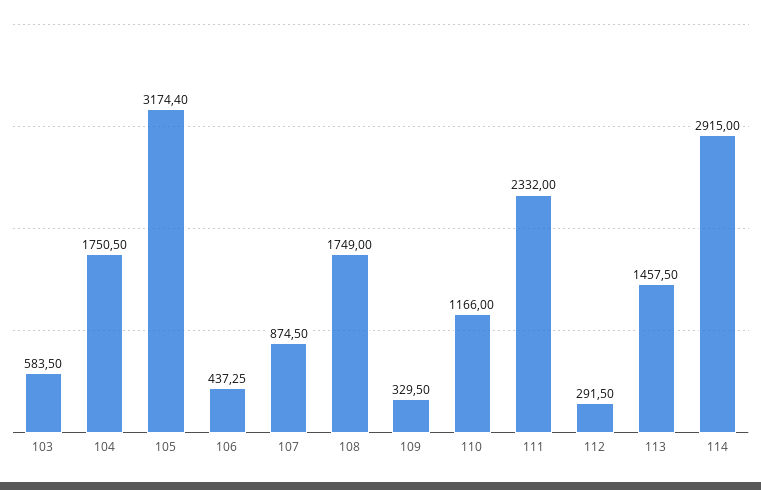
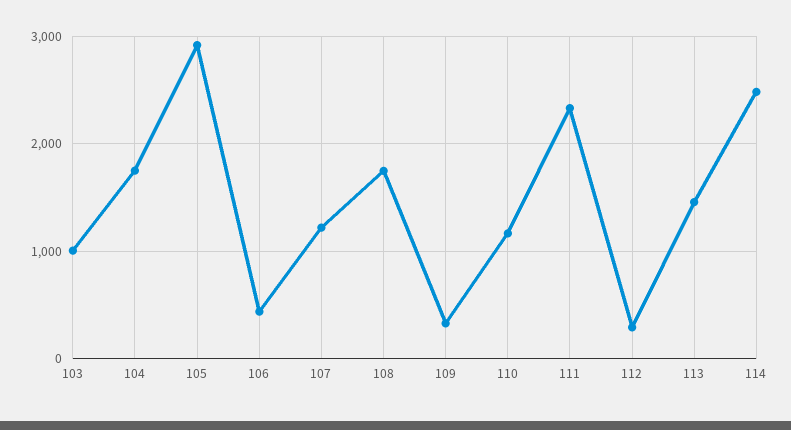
103: 583.5 -> 1000
105: 3174.4 -> 2900
107: 874.5 -> 1200
114: 2915 -> 2500

